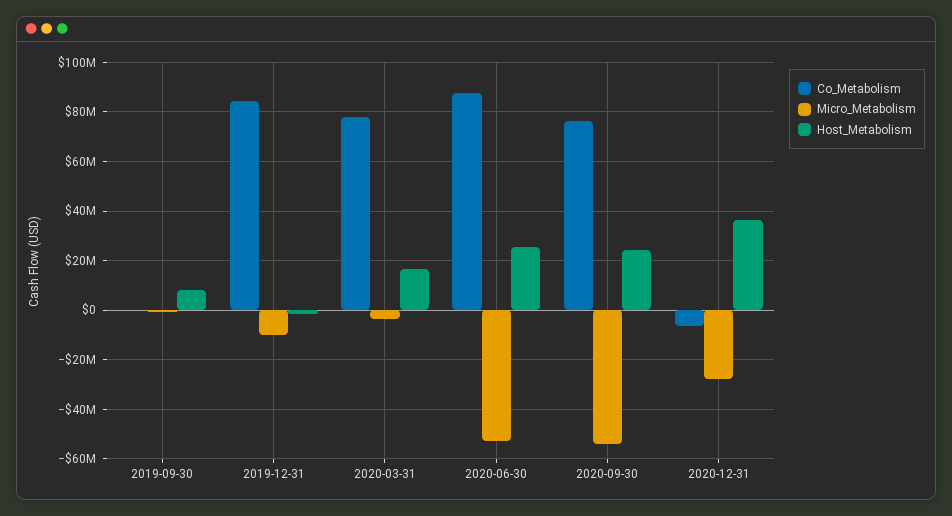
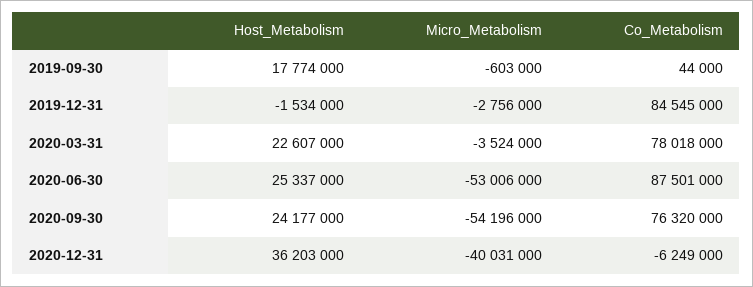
Host_Metabolism, 2019-09-30: 7500000 -> 17774000
Micro_Metabolism, 2019-12-31: -10000000 -> -2756000
Host_Metabolism, 2020-03-31: 17500000 -> 22607000
Micro_Metabolism, 2020-12-31: -27500000 -> -40031000

